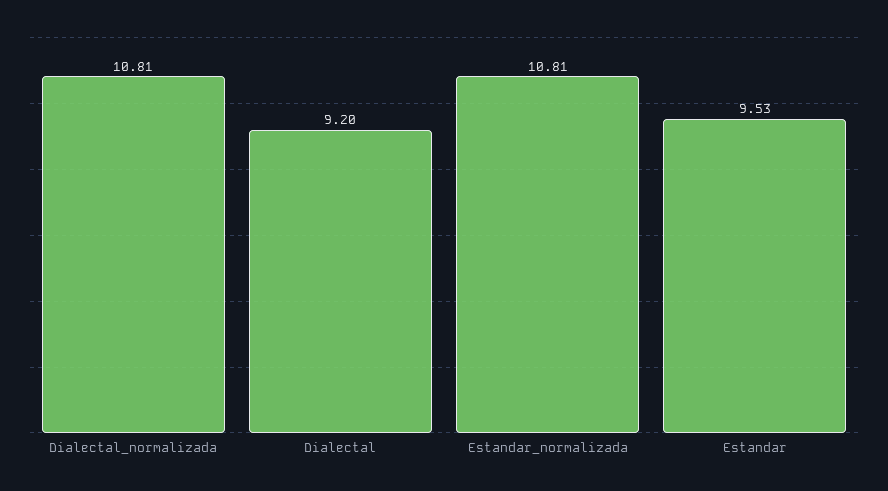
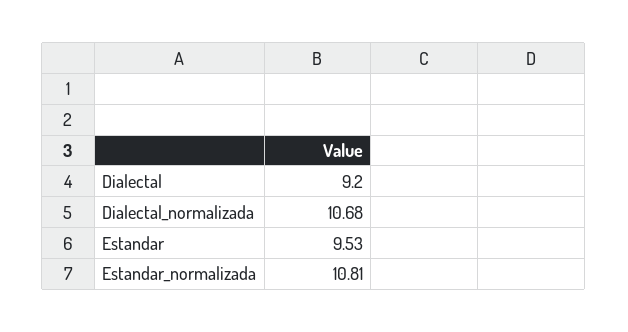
Dialectal_normalizada: 10.81 -> 10.68

